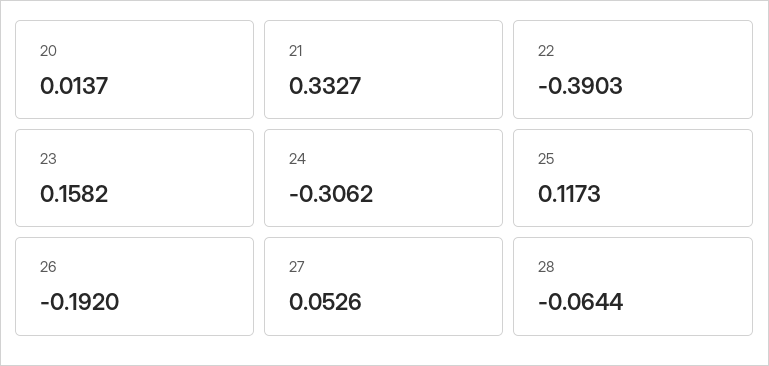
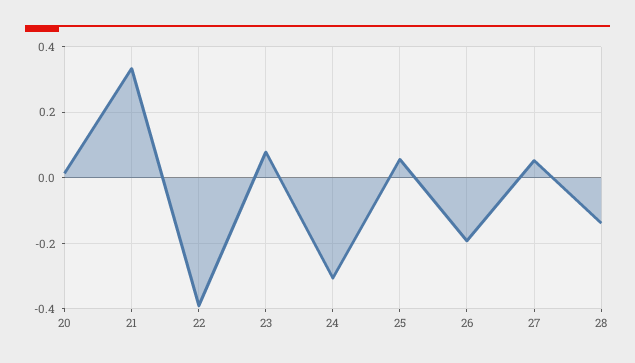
23: 0.1582 -> 0.08
25: 0.1173 -> 0.06
28: -0.0644 -> -0.14

